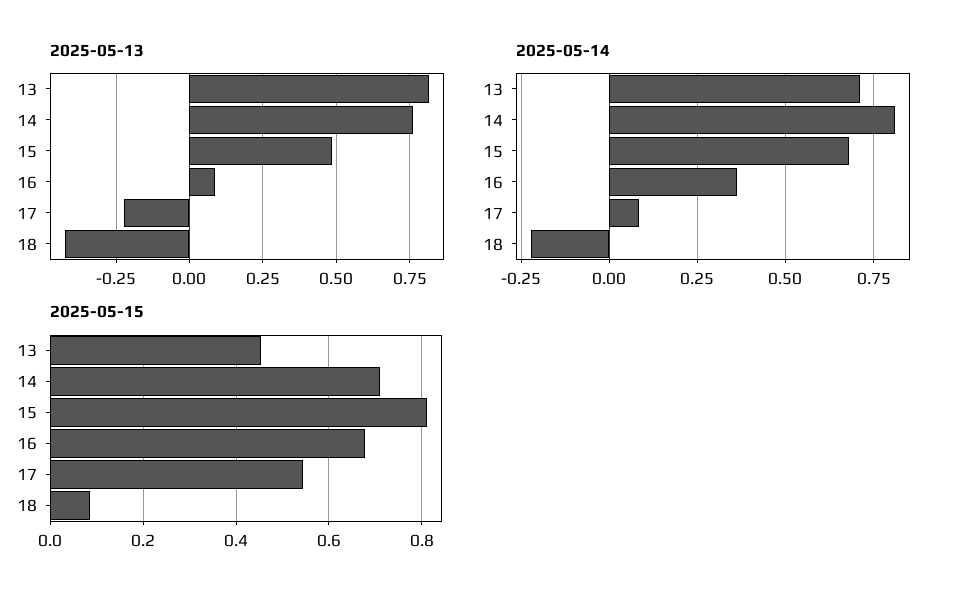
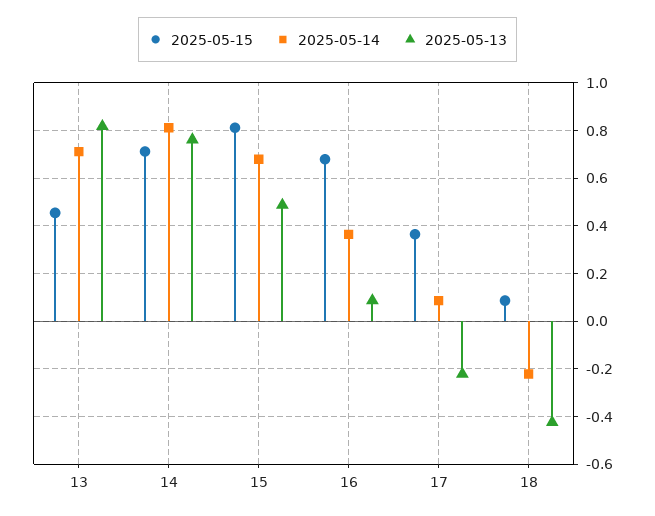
2025-05-15, 17: 0.54 -> 0.35

